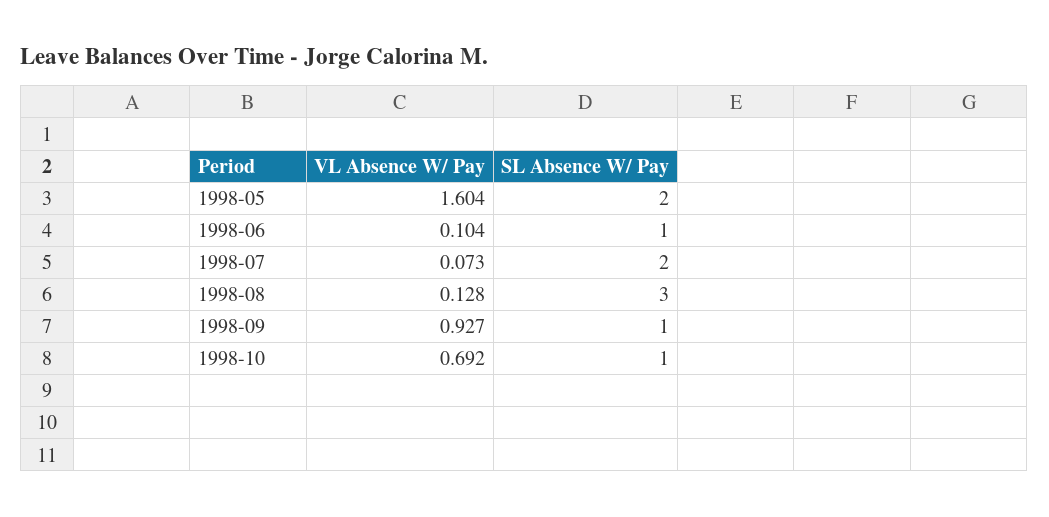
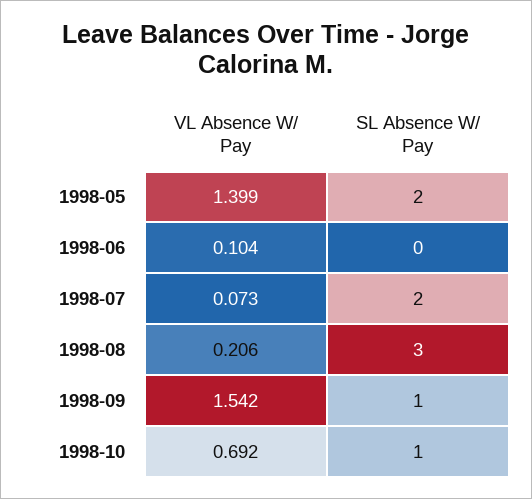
VL Absence W/ Pay, 1998-05: 1.604 -> 1.399
SL Absence W/ Pay, 1998-06: 1 -> 0
VL Absence W/ Pay, 1998-08: 0.128 -> 0.206
VL Absence W/ Pay, 1998-09: 0.927 -> 1.542

